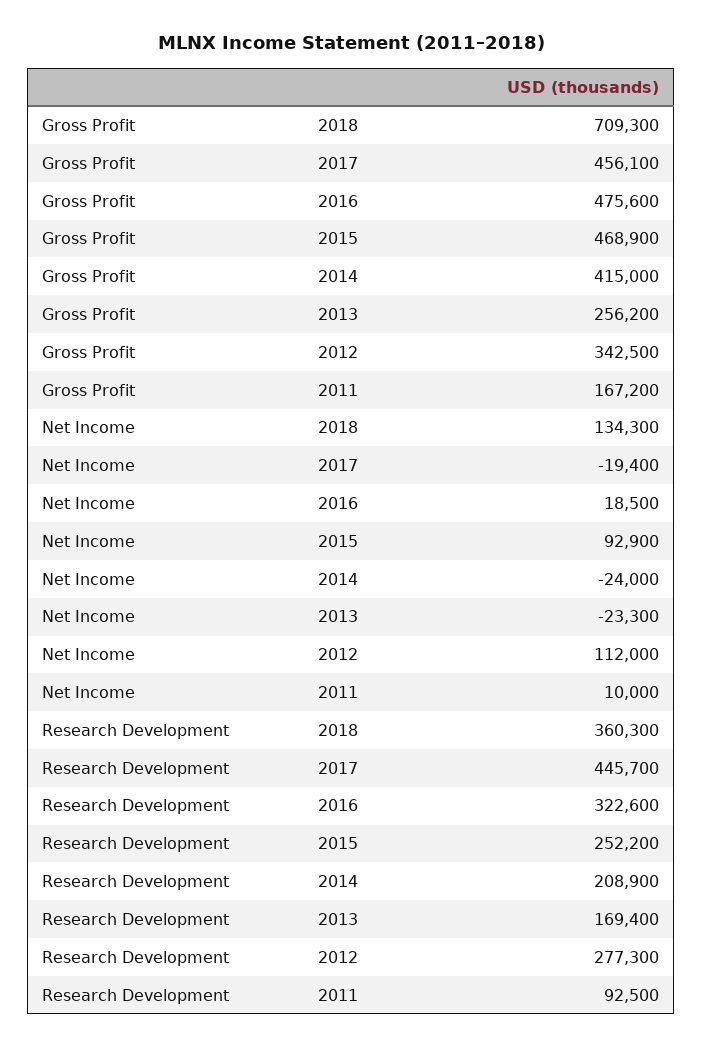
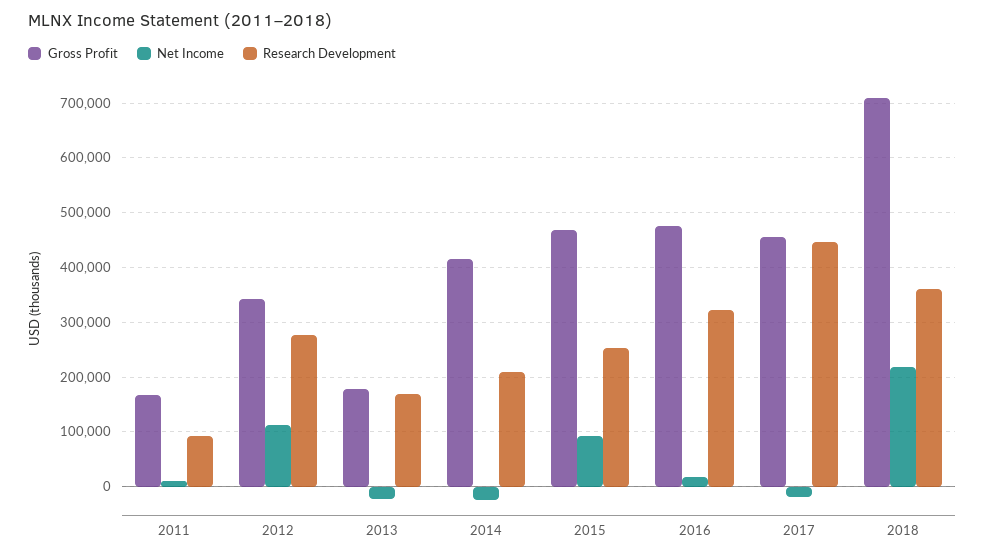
Gross Profit, 2013: 256200 -> 180000
Net Income, 2018: 134300 -> 220000

